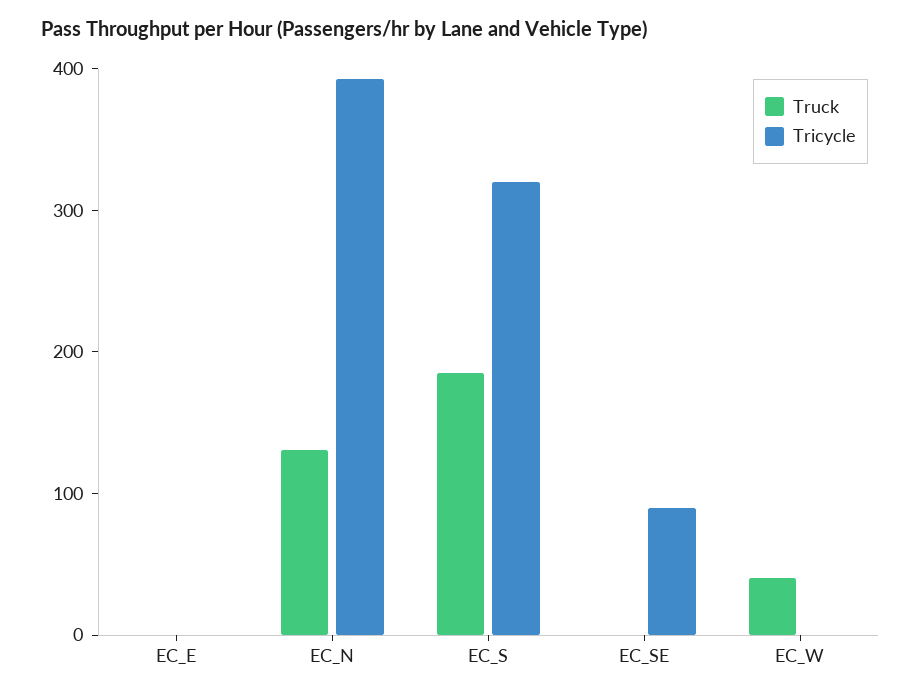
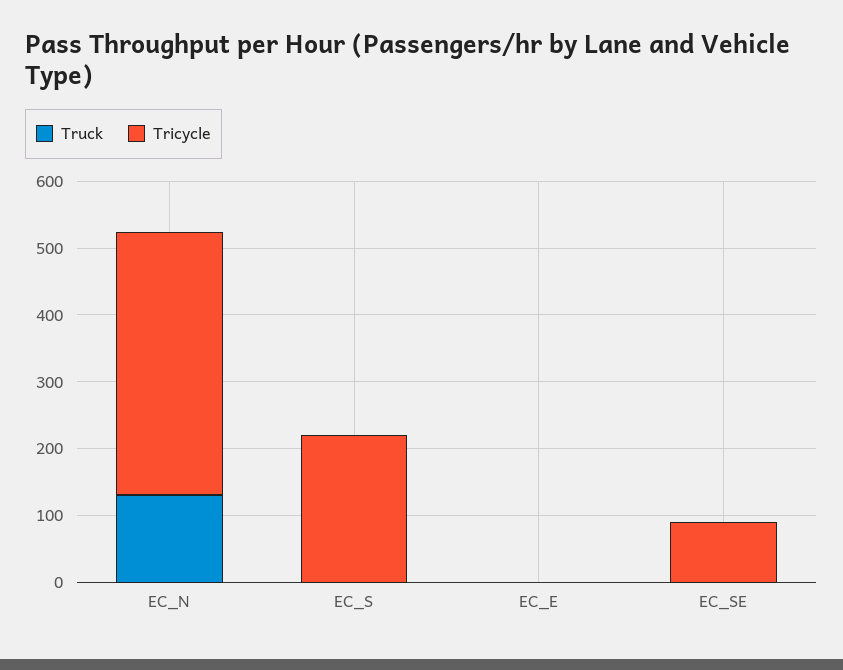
Truck, EC_S: 180 -> 0
Tricycle, EC_S: 320 -> 220
Truck, EC_W: 40 -> none
Tricycle, EC_W: 0 -> none

